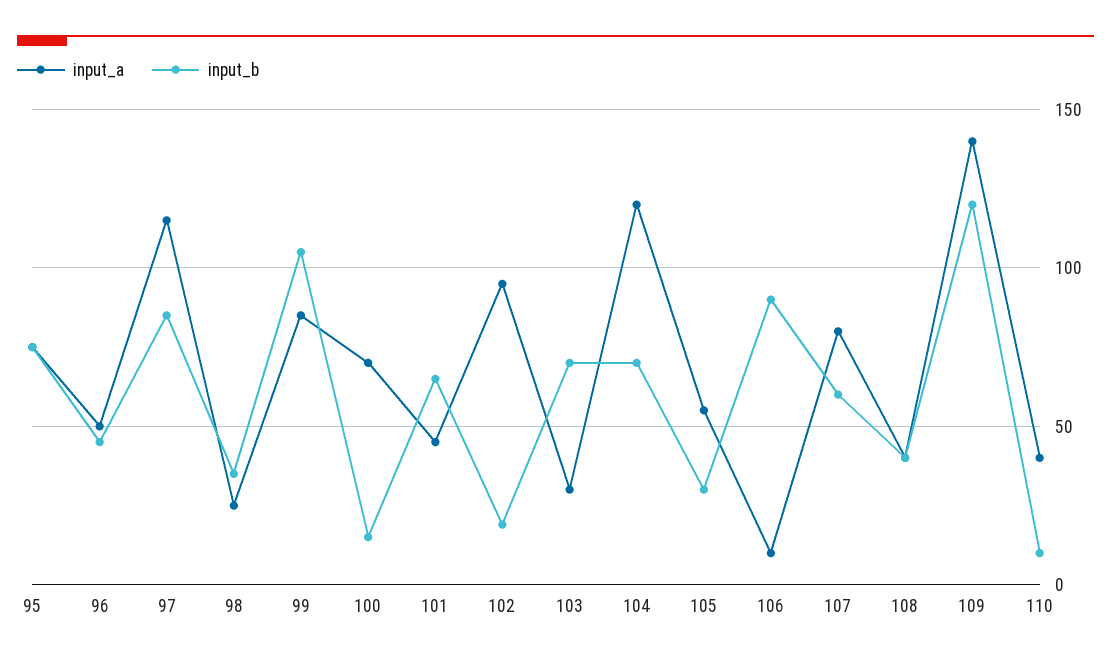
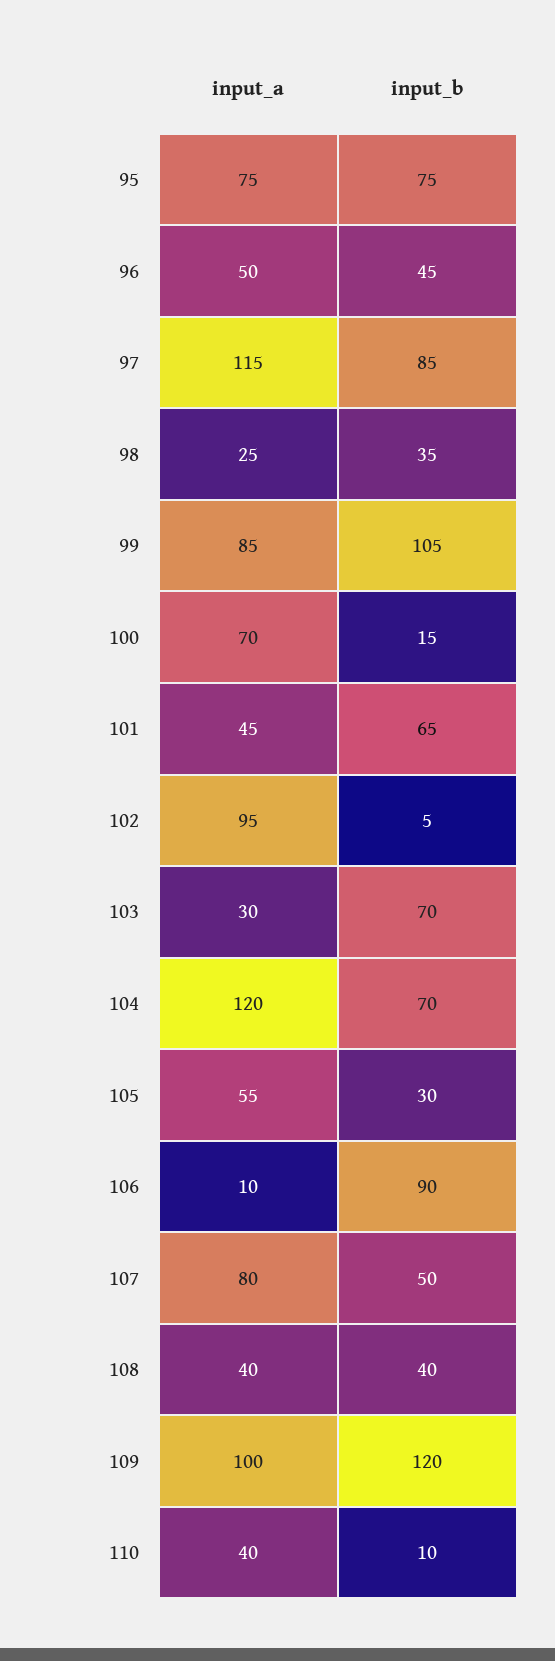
input_b, 102: 20 -> 5
input_b, 107: 60 -> 50
input_a, 109: 140 -> 100

